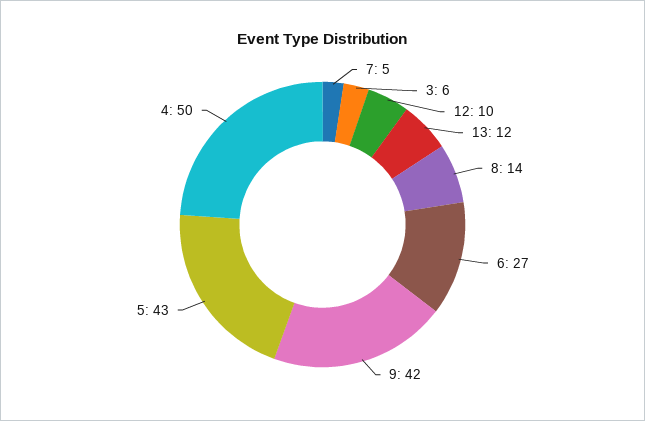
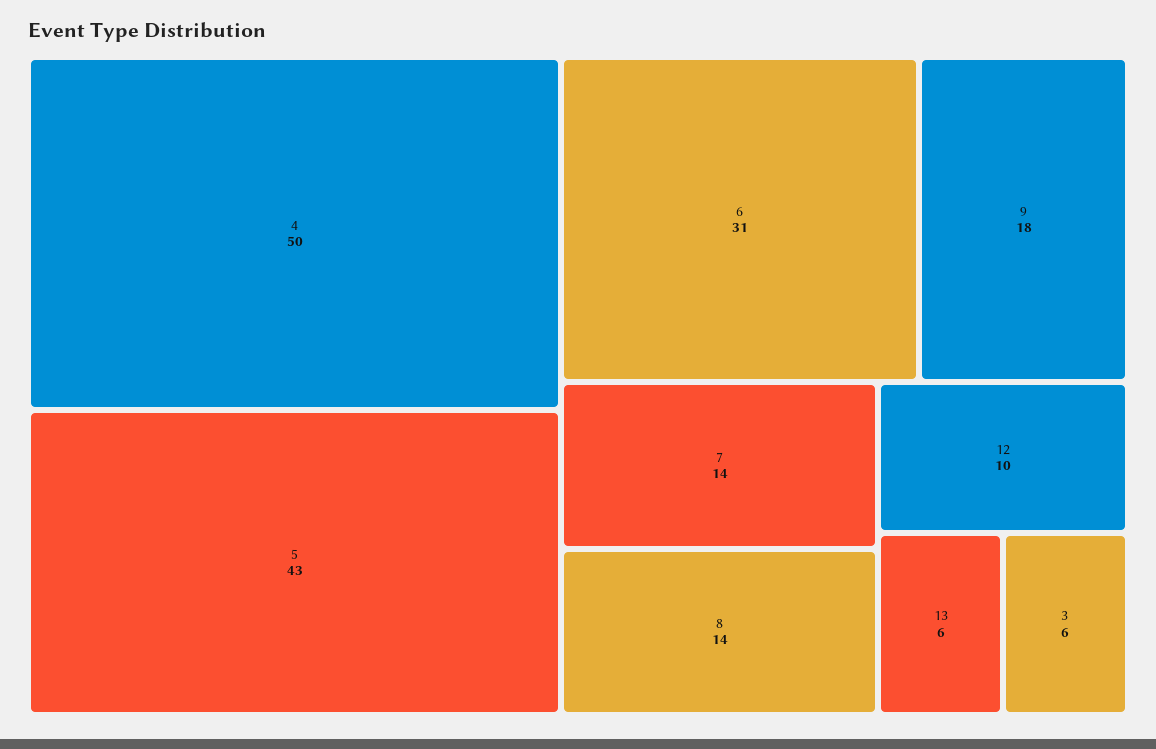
7: 5 -> 14
13: 12 -> 6
6: 27 -> 31
9: 42 -> 18

